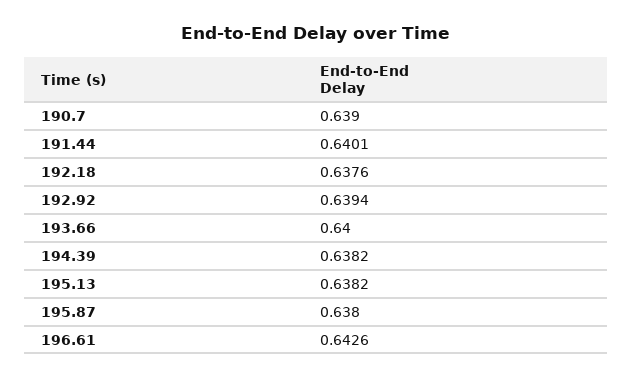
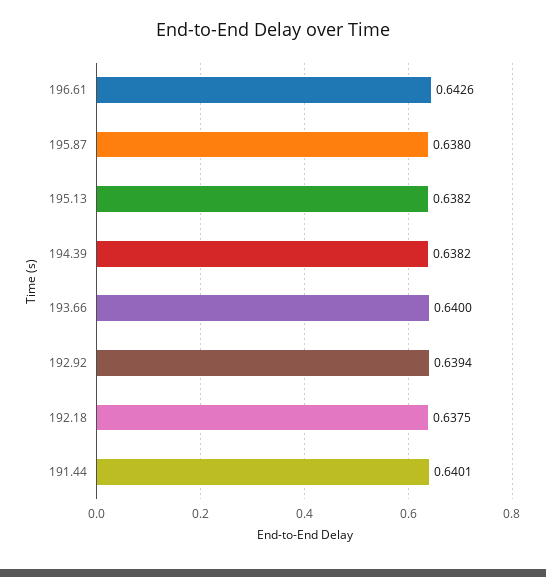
190.7: 0.639 -> none
192.18: 0.6376 -> 0.6375

